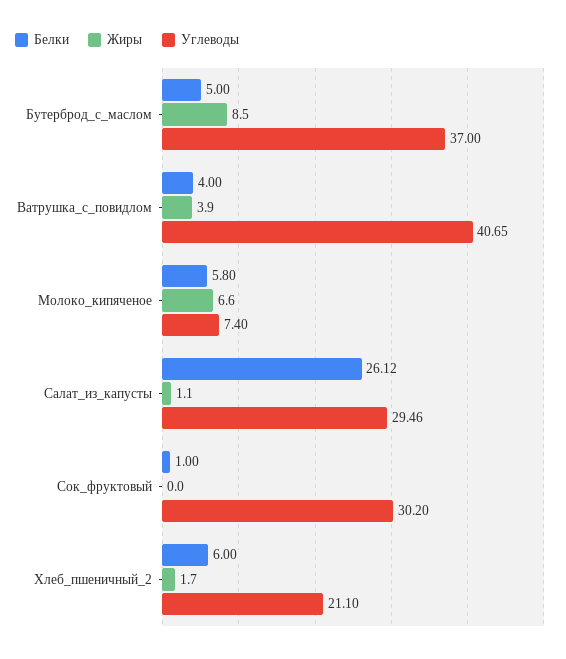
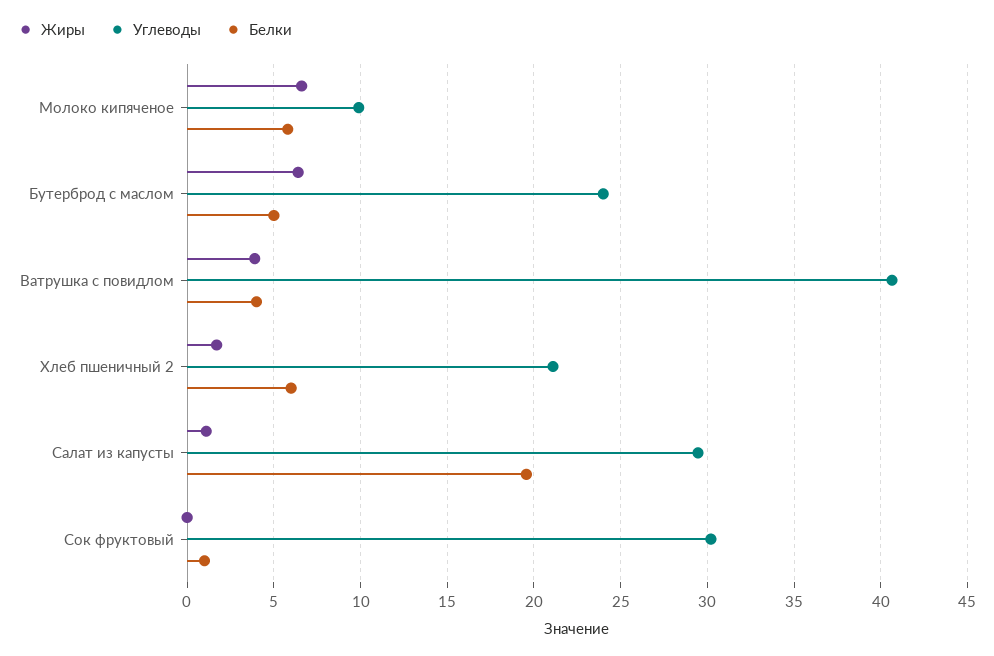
Жиры, Бутерброд_с_маслом: 8.5 -> 6.5
Углеводы, Бутерброд_с_маслом: 37 -> 24
Углеводы, Молоко_кипяченое: 7.4 -> 10
Белки, Салат_из_капусты: 26.12 -> 19.5

